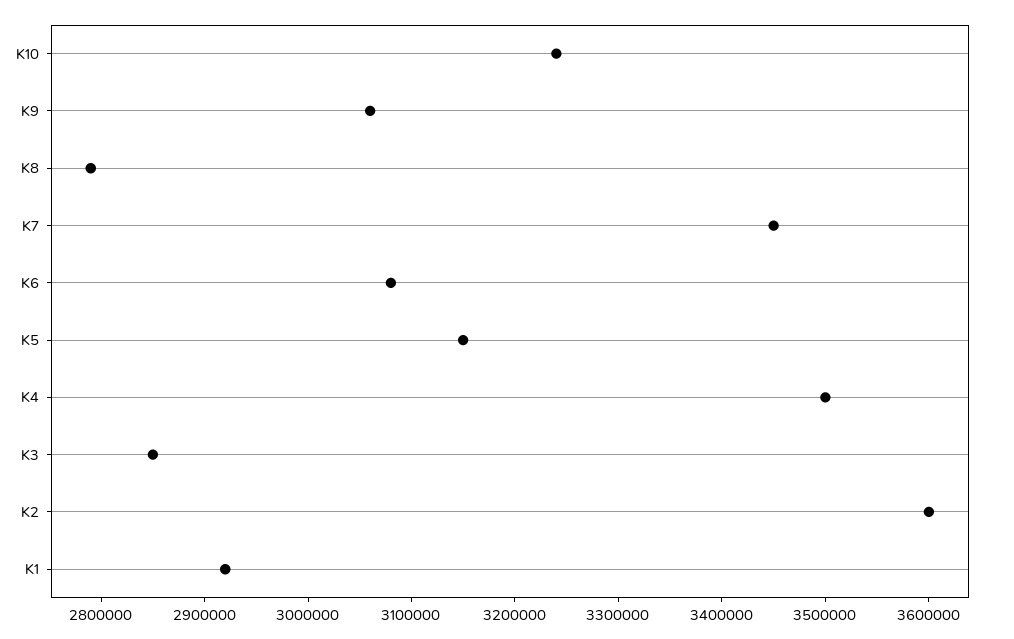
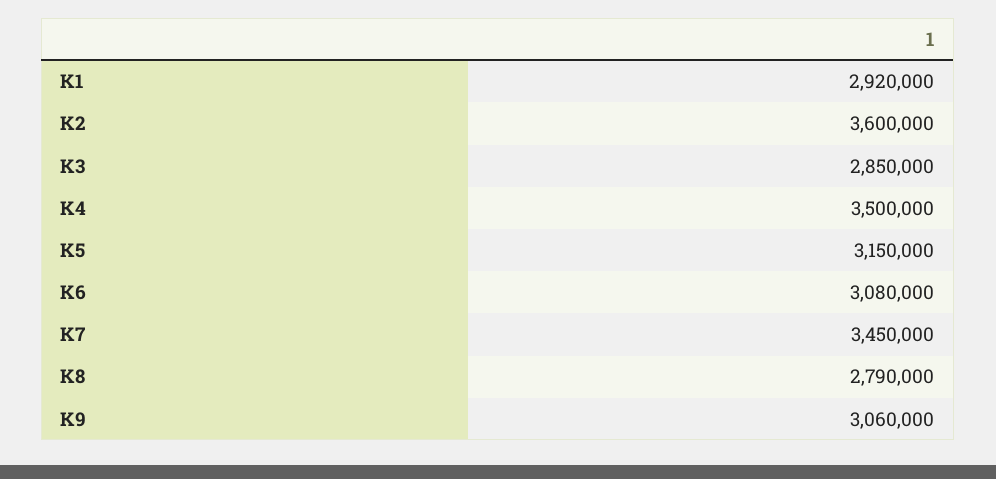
K10: 3240000 -> none

